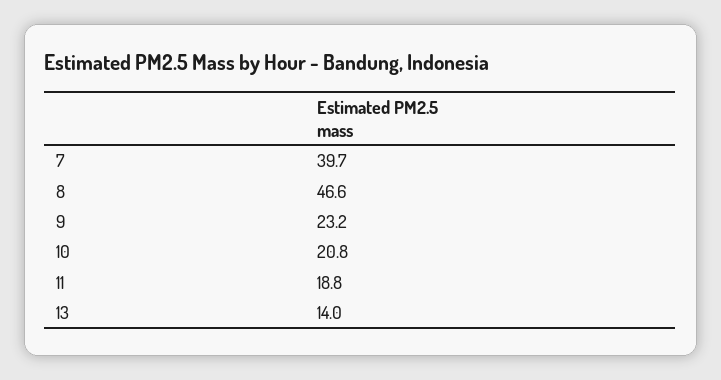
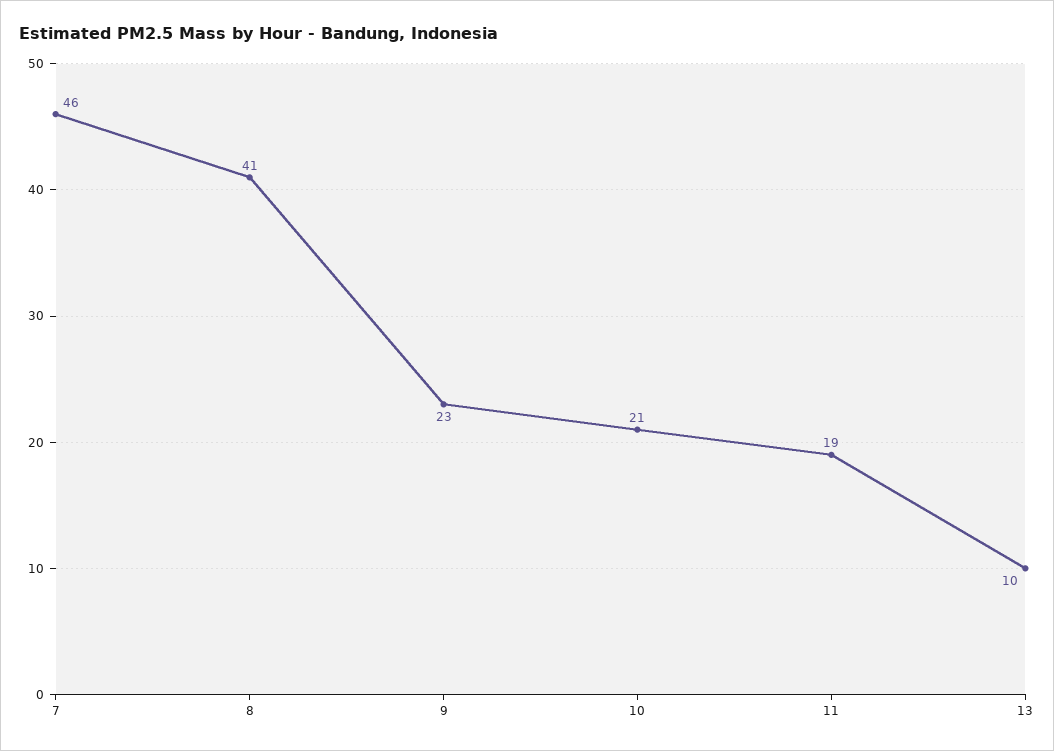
7: 39.7 -> 46
8: 46.6 -> 41
13: 14 -> 10

